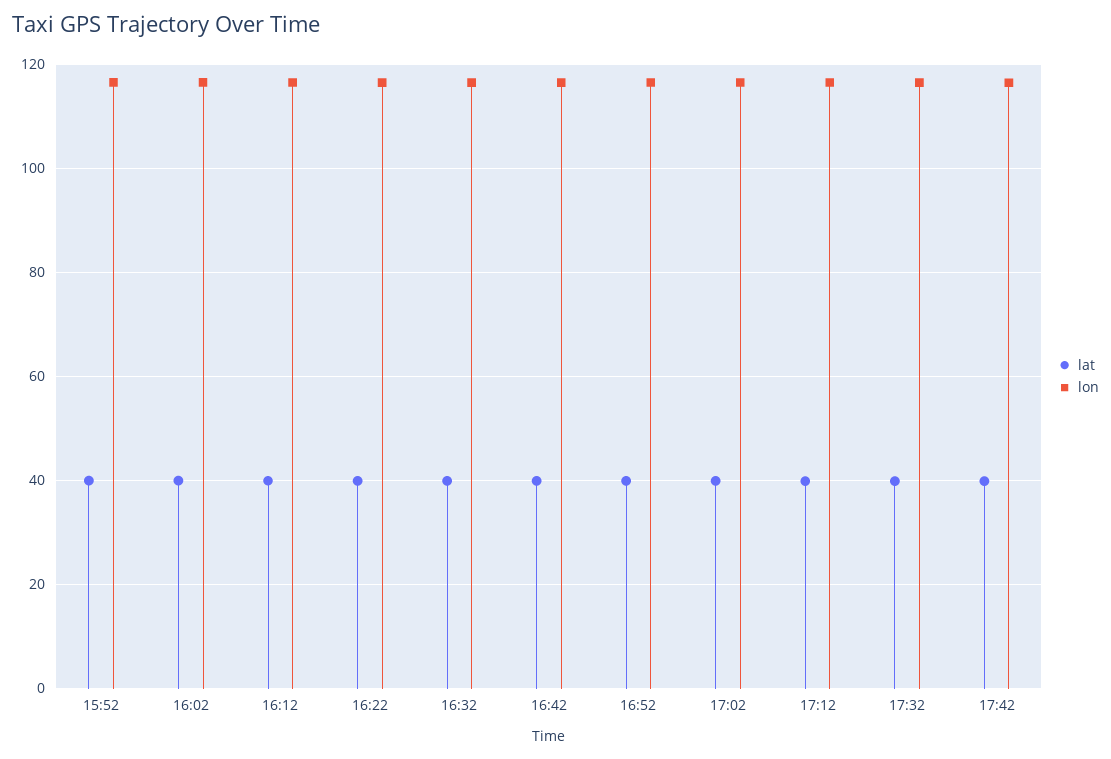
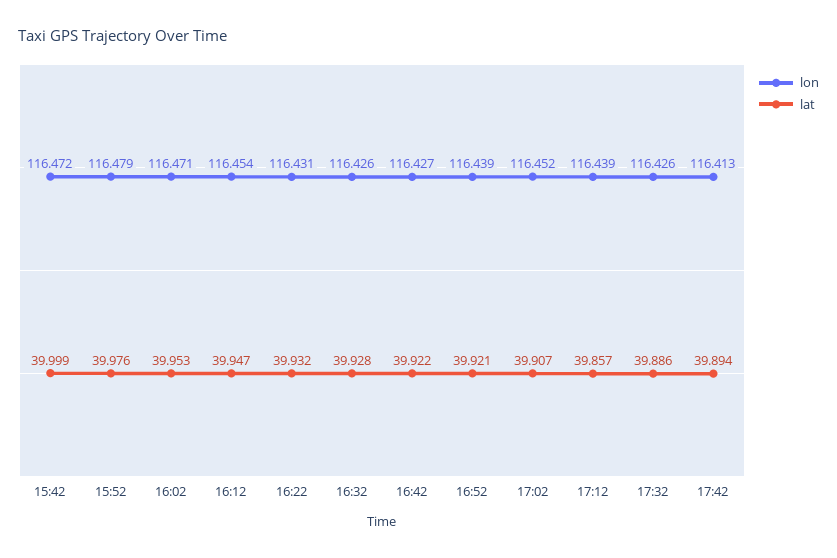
lon, 15:42: none -> 116.472
lat, 15:42: none -> 39.999

